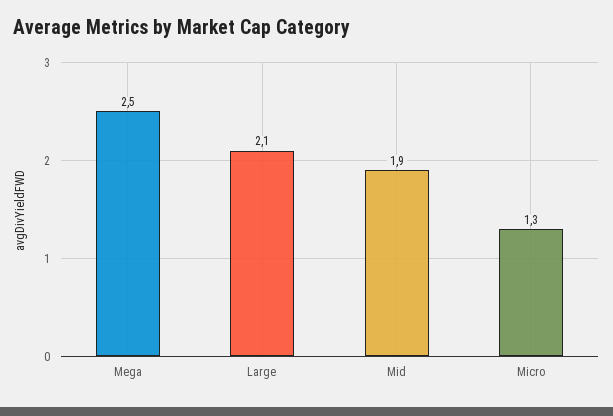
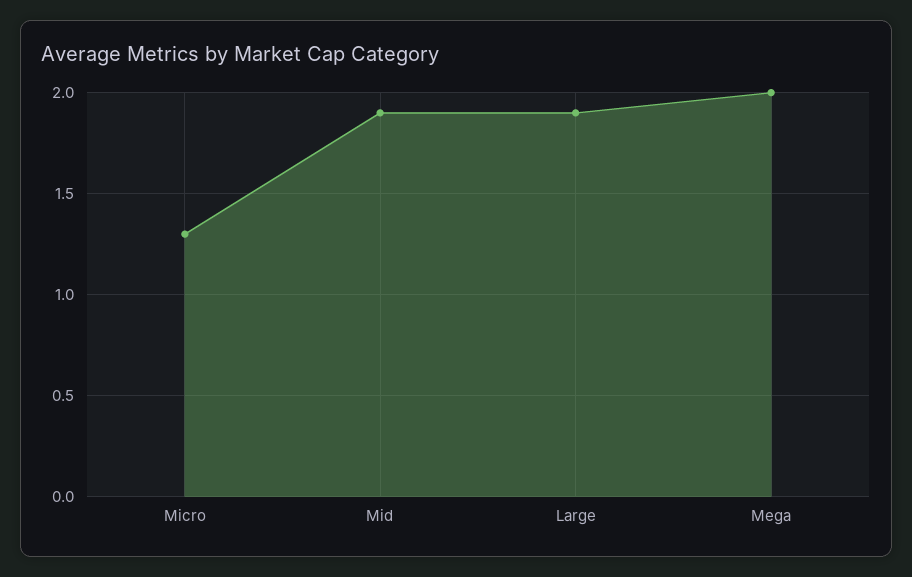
Mega: 2.5 -> 2
Large: 2.1 -> 1.9

